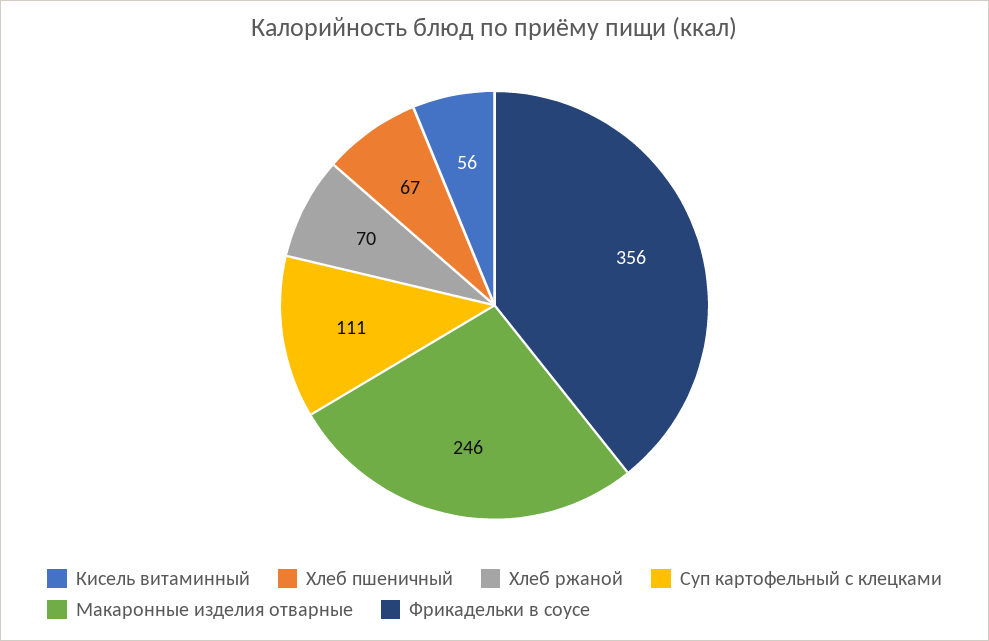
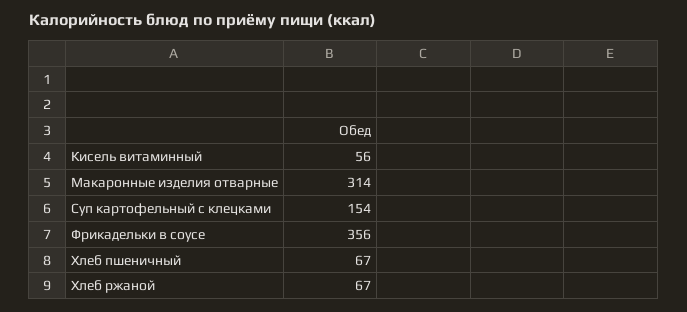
Хлеб ржаной: 70 -> 67
Суп картофельный с клецками: 111 -> 154
Макаронные изделия отварные: 246 -> 314

